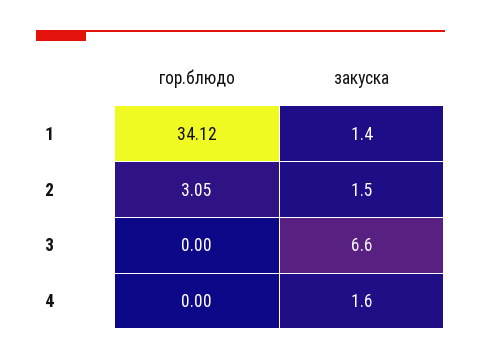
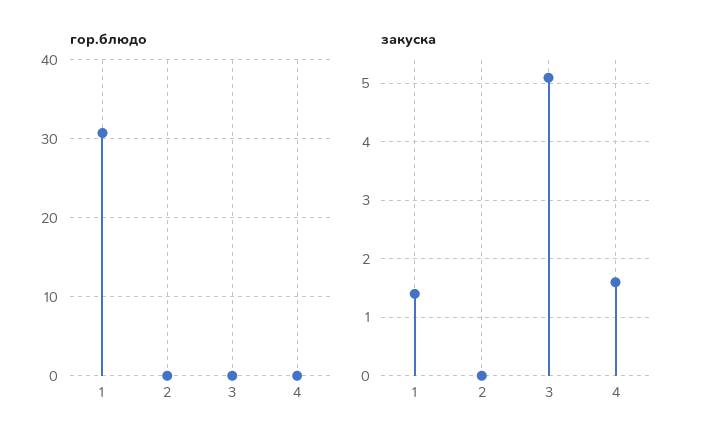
гор.блюдо, 1: 34.12 -> 31
гор.блюдо, 2: 3.05 -> 0
закуска, 2: 1.5 -> 0
закуска, 3: 6.6 -> 5

